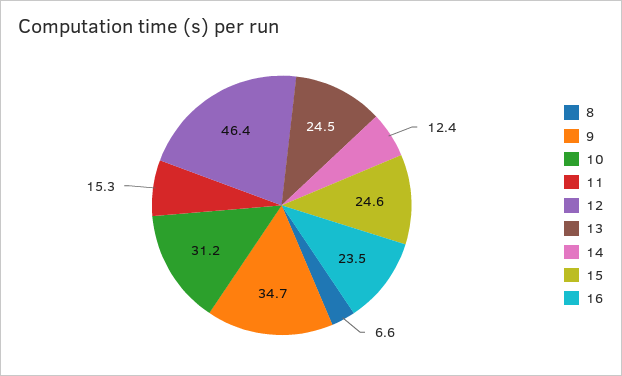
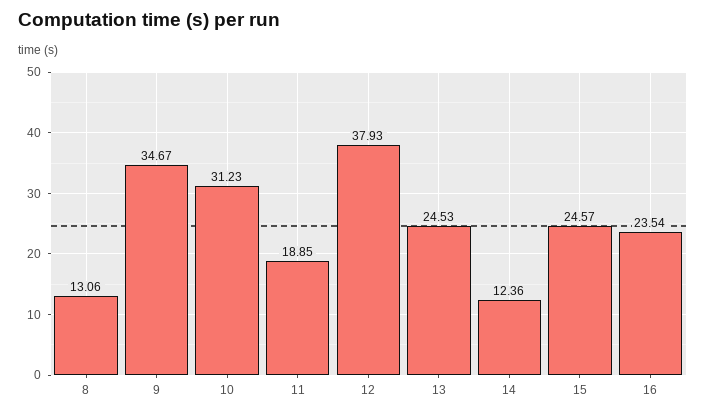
8: 6.6 -> 13.06
11: 15.3 -> 18.85
12: 46.4 -> 37.93

